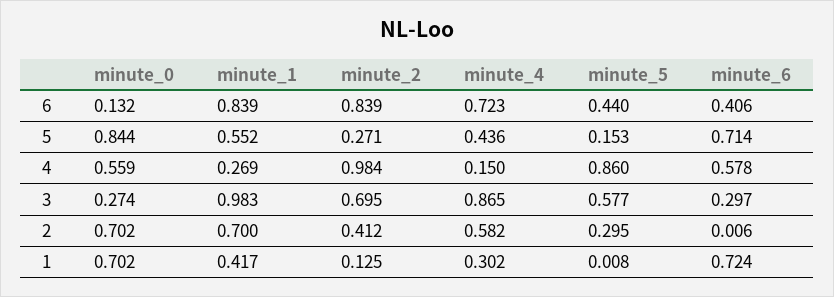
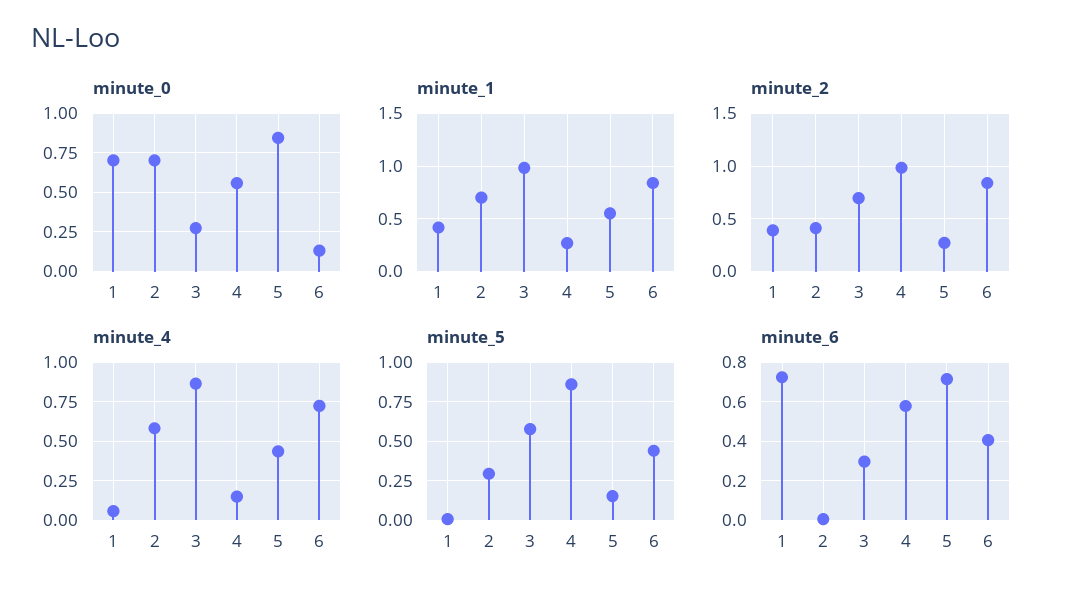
minute_2, 1: 0.125 -> 0.4
minute_4, 1: 0.302 -> 0.05

